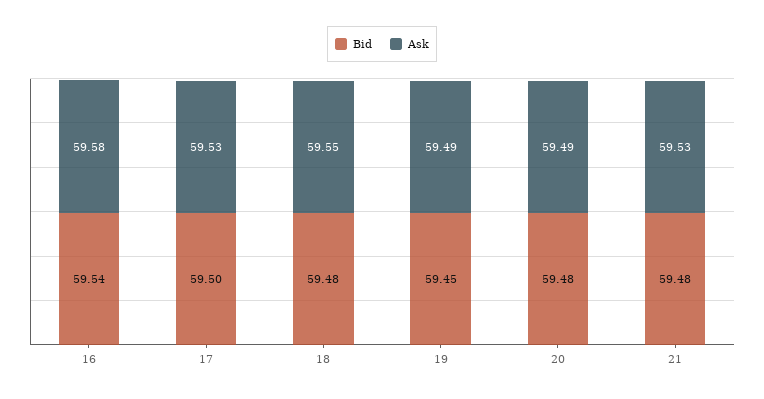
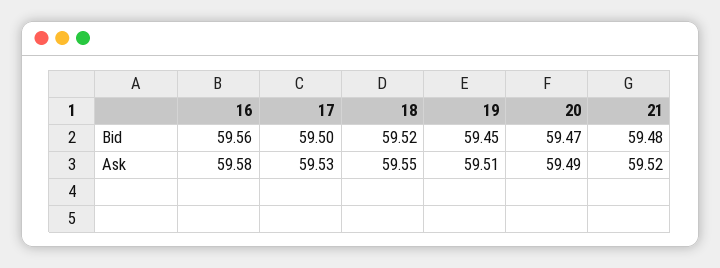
Bid, 16: 59.54 -> 59.56
Bid, 18: 59.48 -> 59.52
Ask, 19: 59.49 -> 59.51
Bid, 20: 59.48 -> 59.47
Ask, 21: 59.53 -> 59.52

